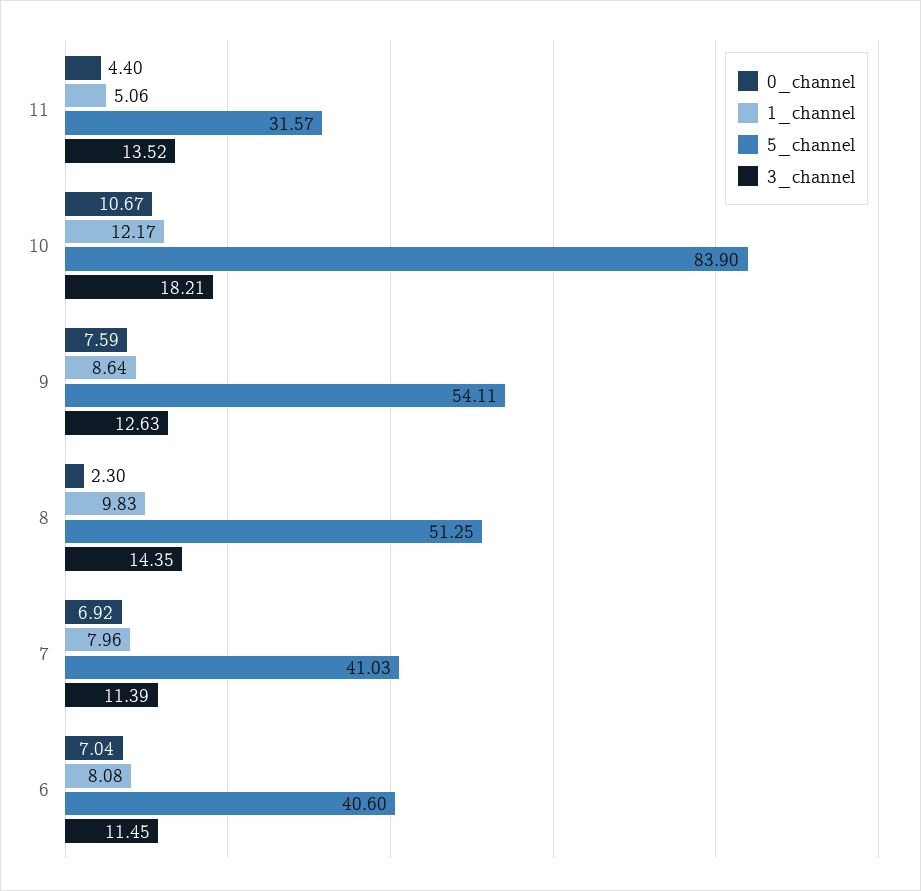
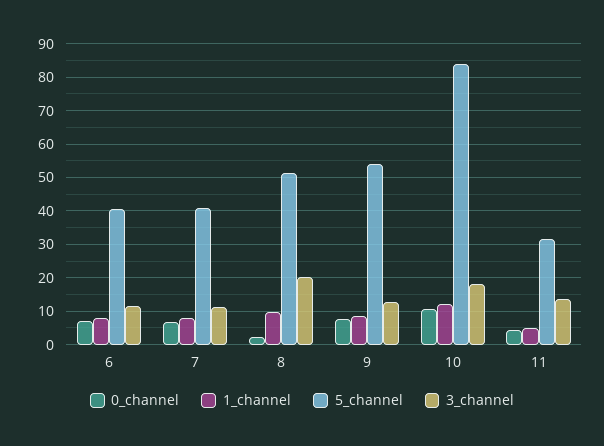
3_channel, 8: 14.35 -> 20

